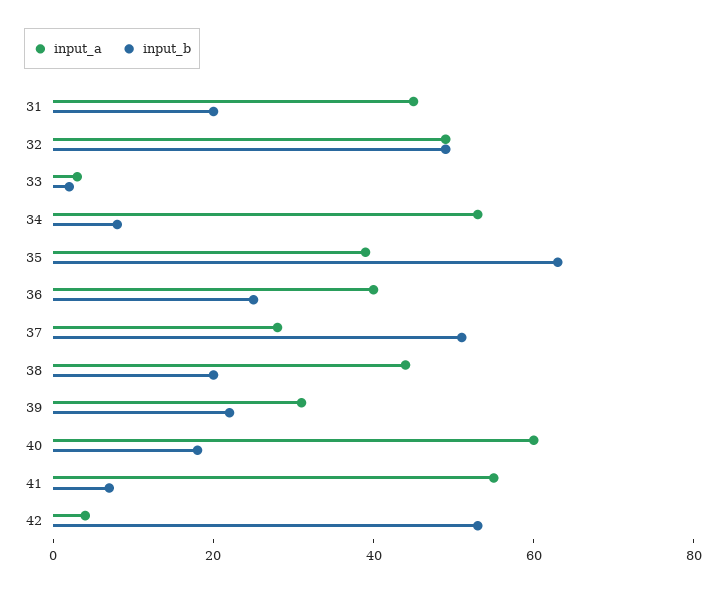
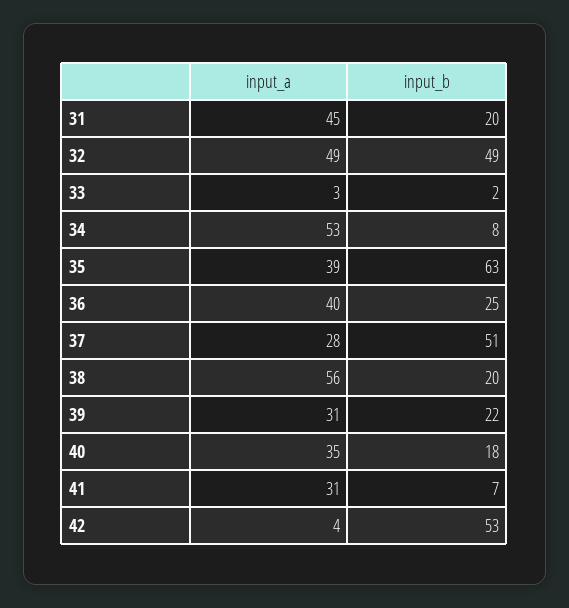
input_a, 38: 45 -> 56
input_a, 40: 60 -> 35
input_a, 41: 55 -> 31

